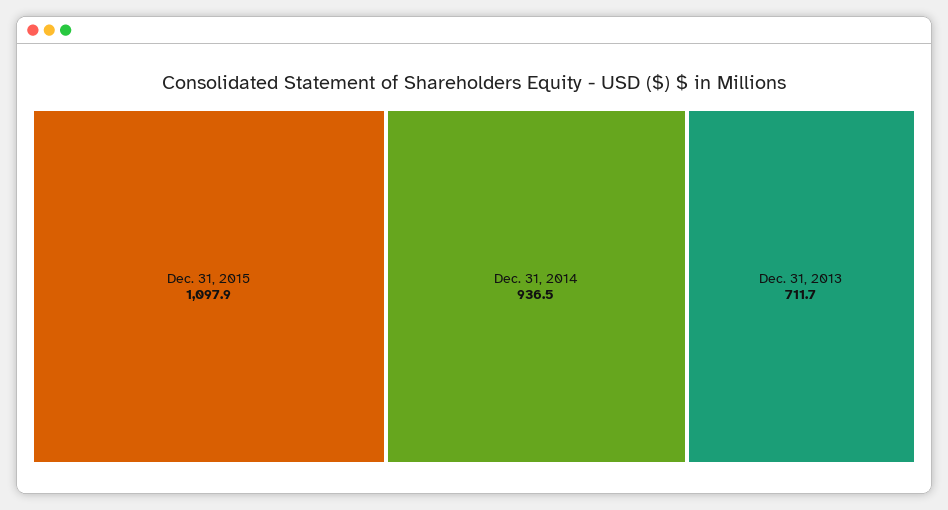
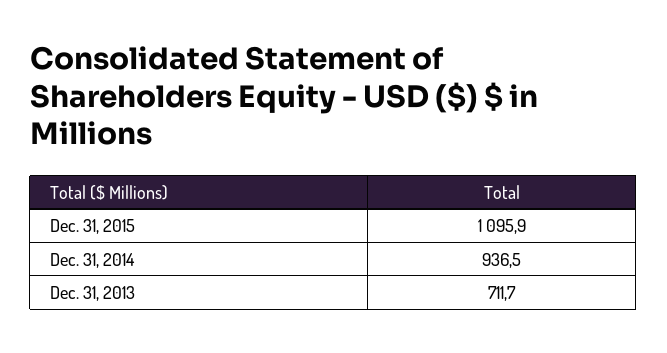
Dec. 31, 2015: 1097.9 -> 1095.9

